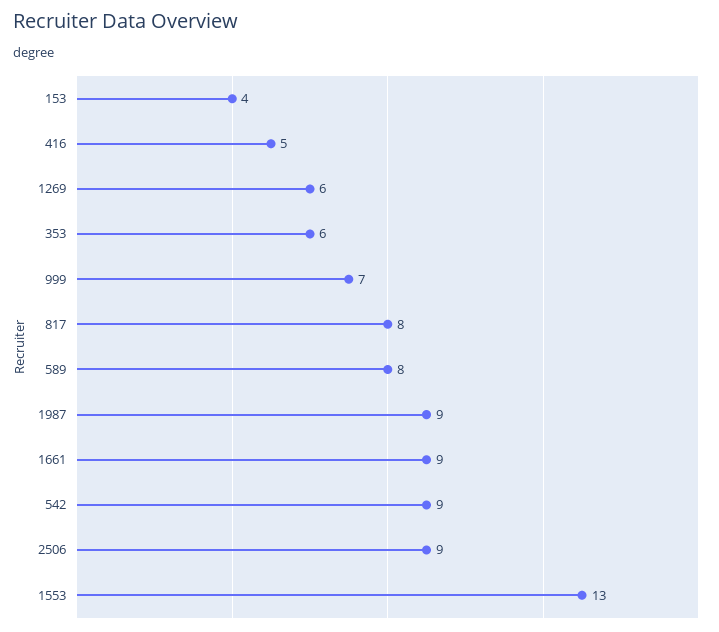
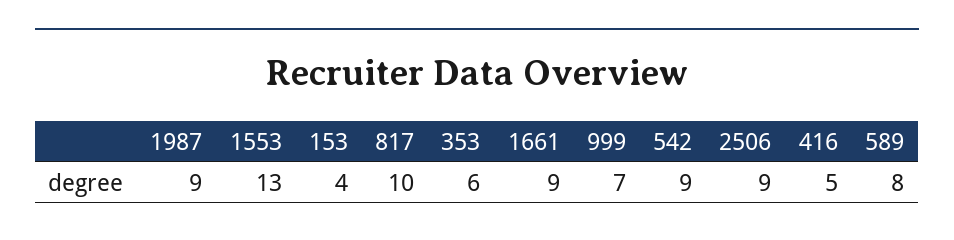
1269: 6 -> none
817: 8 -> 10

